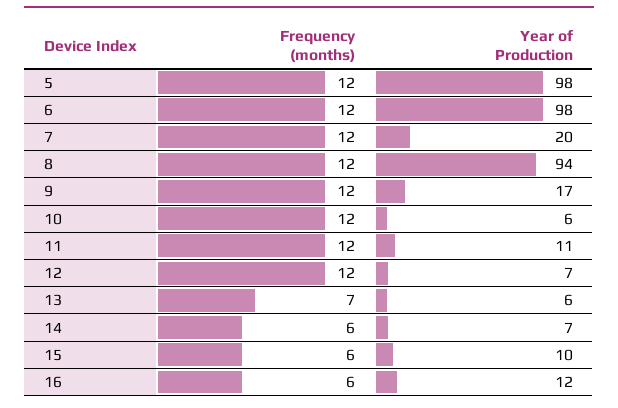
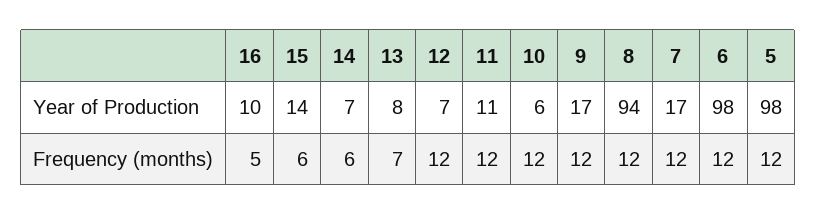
Year of Production, 7: 20 -> 17
Year of Production, 13: 6 -> 8
Year of Production, 15: 10 -> 14
Frequency (months), 16: 6 -> 5
Year of Production, 16: 12 -> 10

